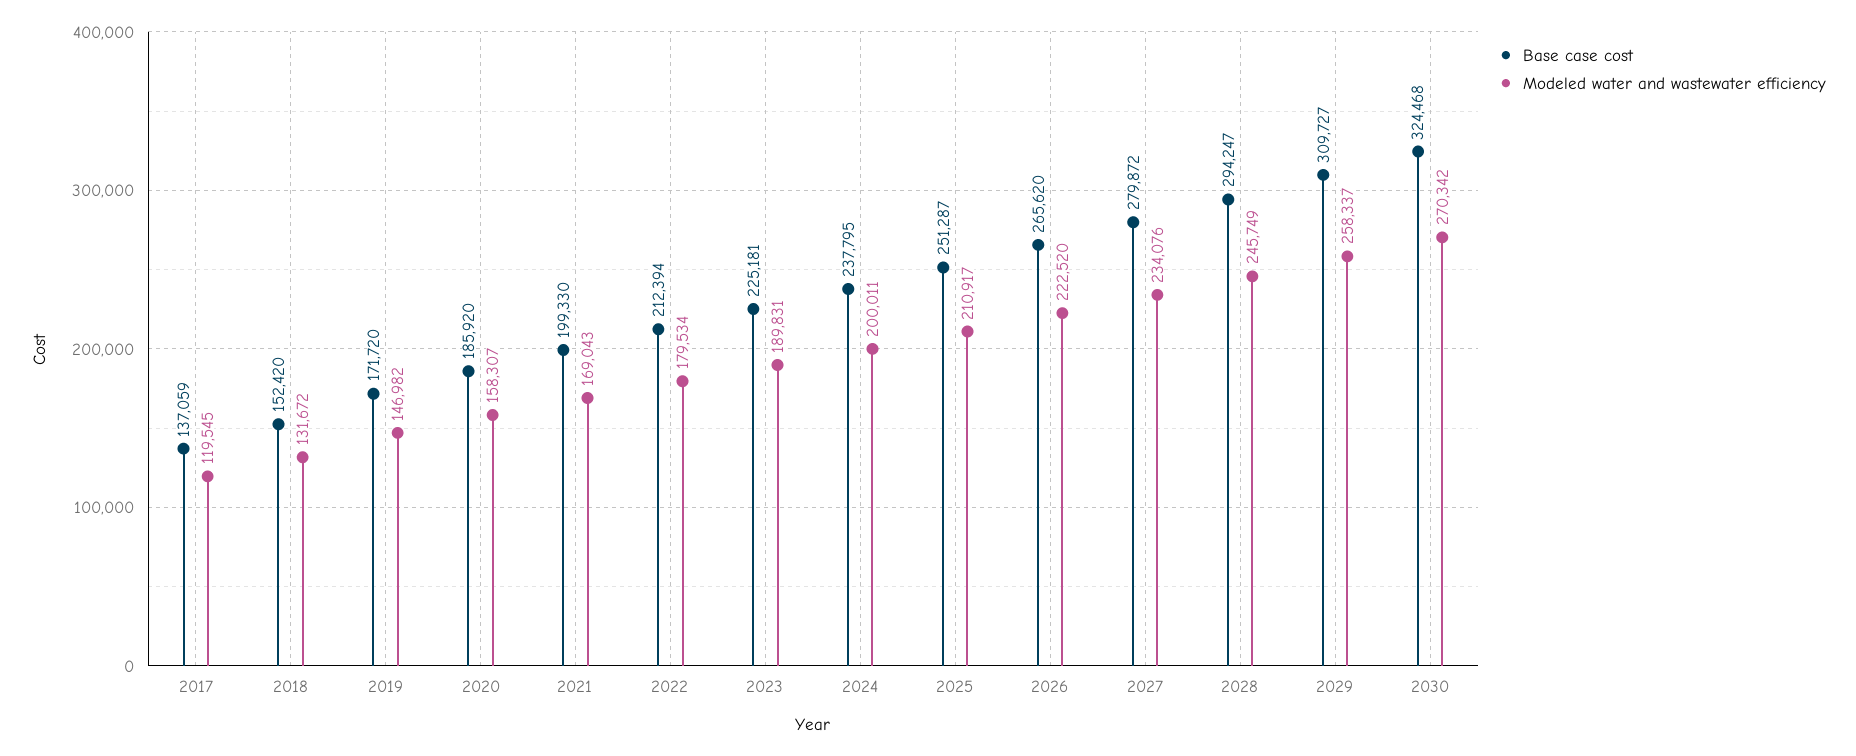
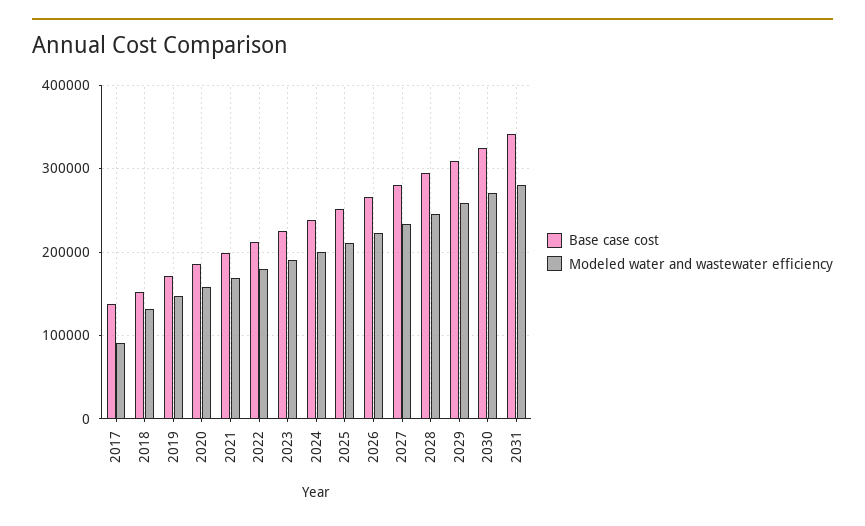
Modeled water and wastewater efficiency, 2017: 119545 -> 90000
Base case cost, 2031: none -> 340000
Modeled water and wastewater efficiency, 2031: none -> 280000

